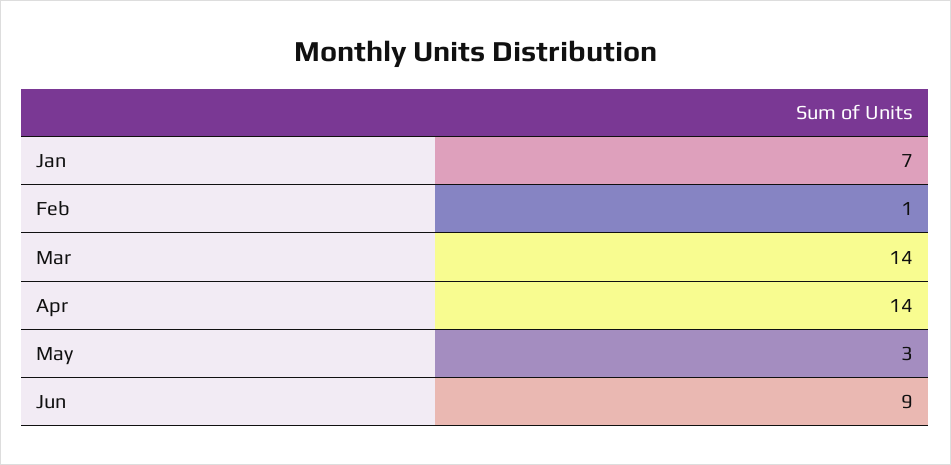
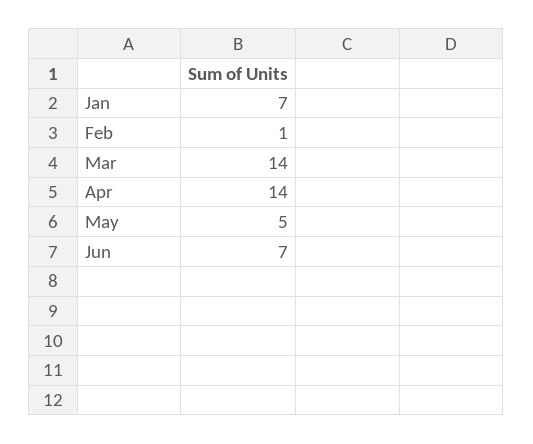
May: 3 -> 5
Jun: 9 -> 7

